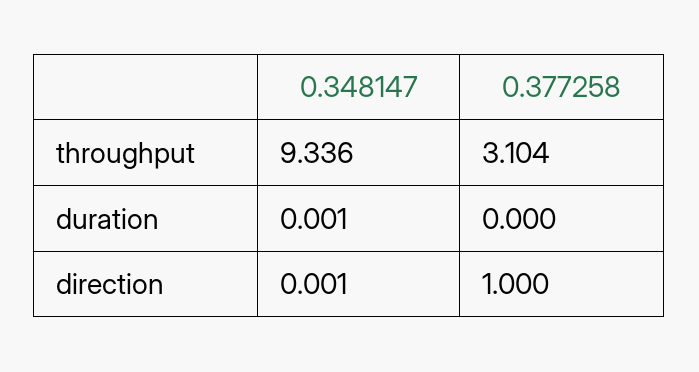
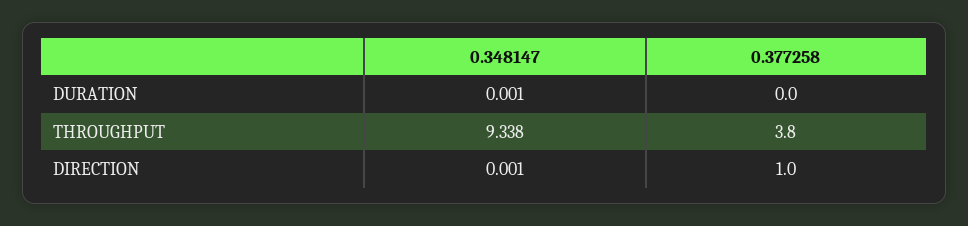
0.348147, throughput: 9.336 -> 9.338
0.377258, throughput: 3.104 -> 3.8

